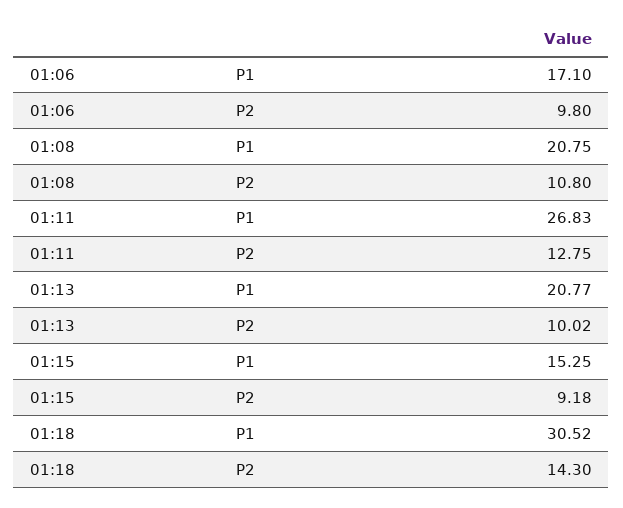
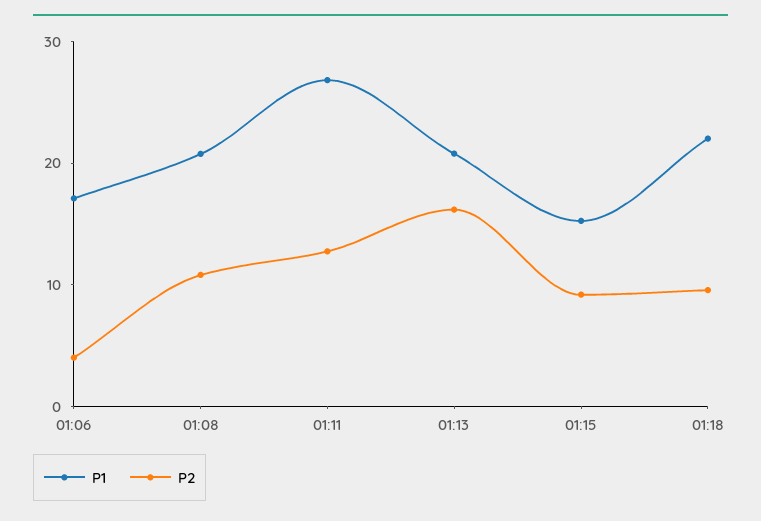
P2, 01:06: 9.8 -> 4
P2, 01:13: 10.02 -> 16
P1, 01:18: 30.52 -> 22
P2, 01:18: 14.3 -> 10

